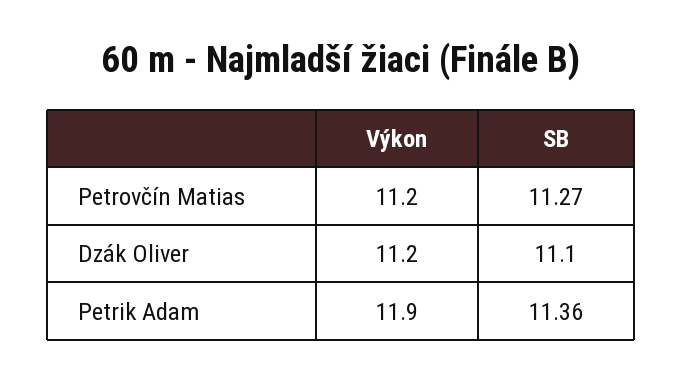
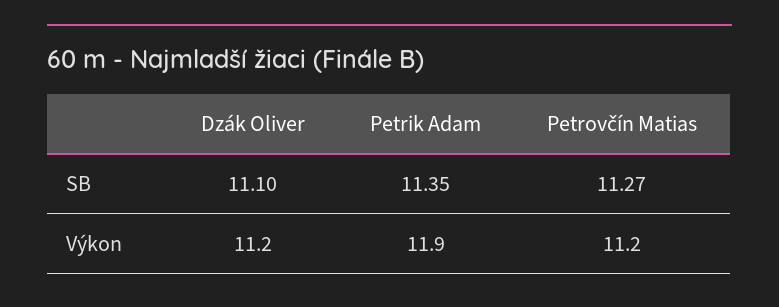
SB, Petrik Adam: 11.36 -> 11.35

